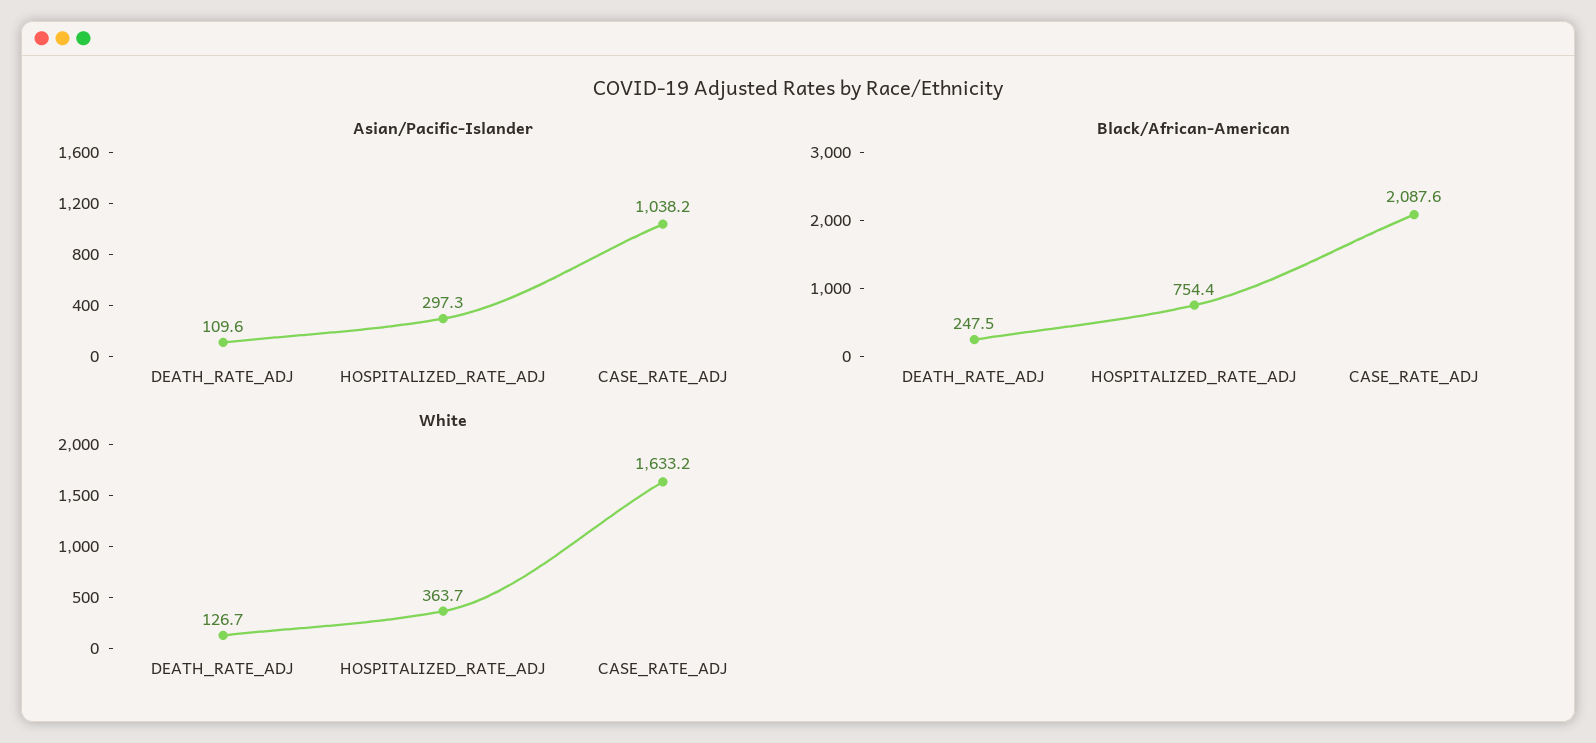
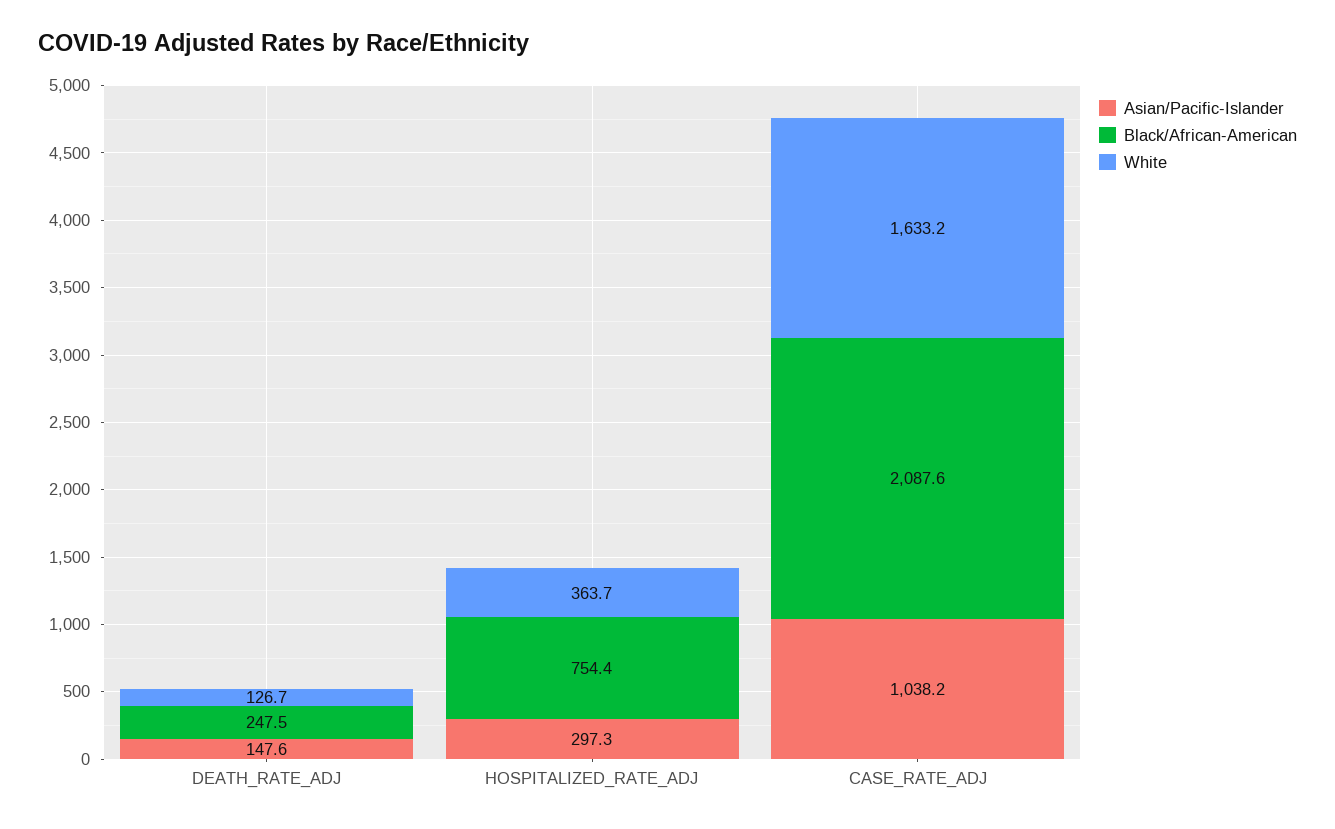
Asian/Pacific-Islander, DEATH_RATE_ADJ: 109.6 -> 147.6

